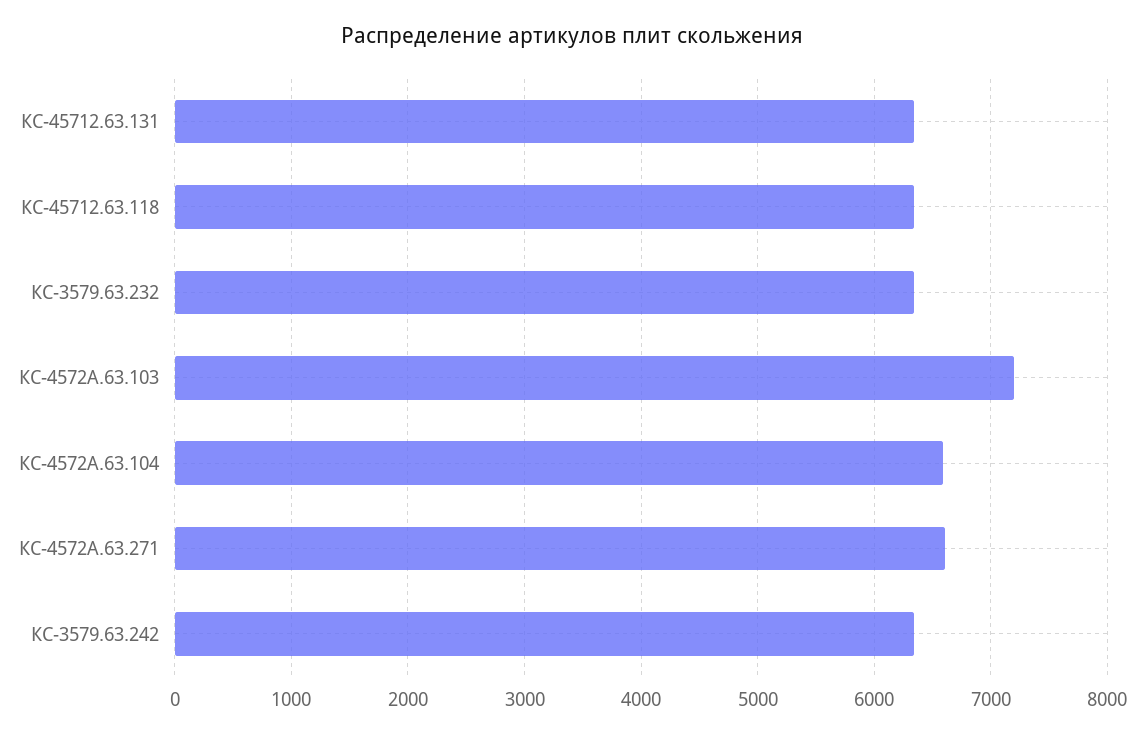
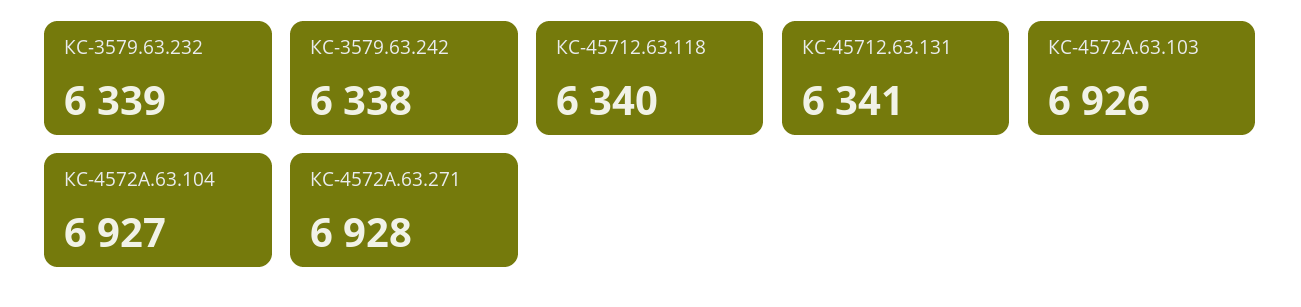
КС-4572А.63.103: 7200 -> 6926
КС-4572А.63.104: 6600 -> 6927
КС-4572А.63.271: 6600 -> 6928

